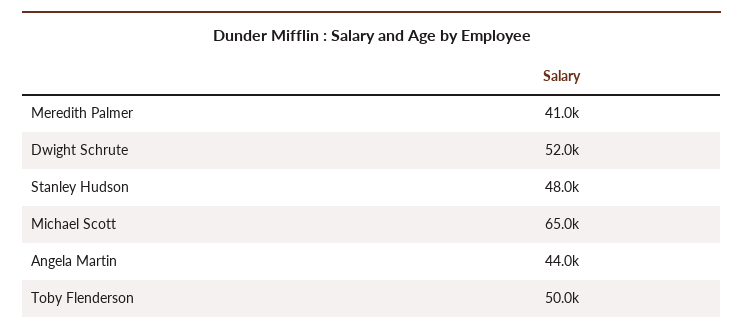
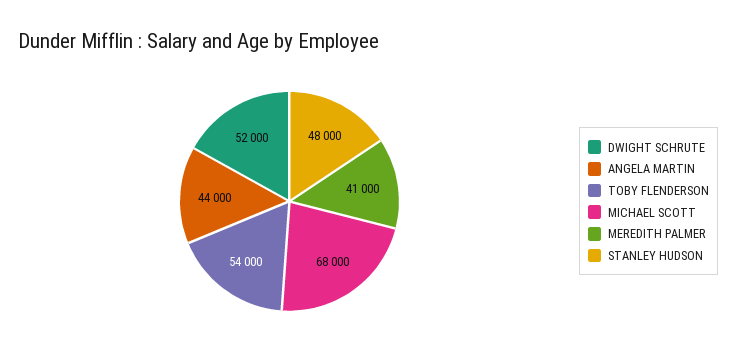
Michael Scott: 65000 -> 68000
Toby Flenderson: 50000 -> 54000

